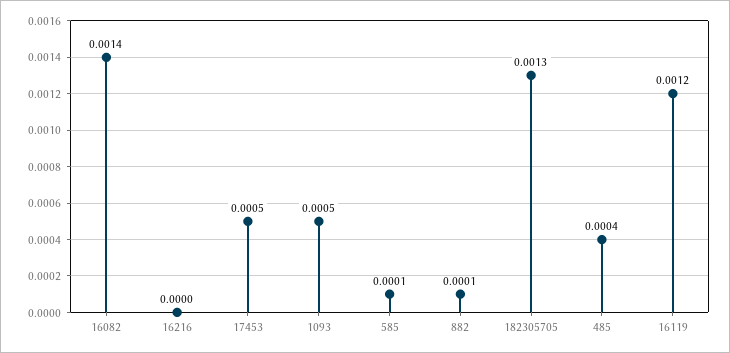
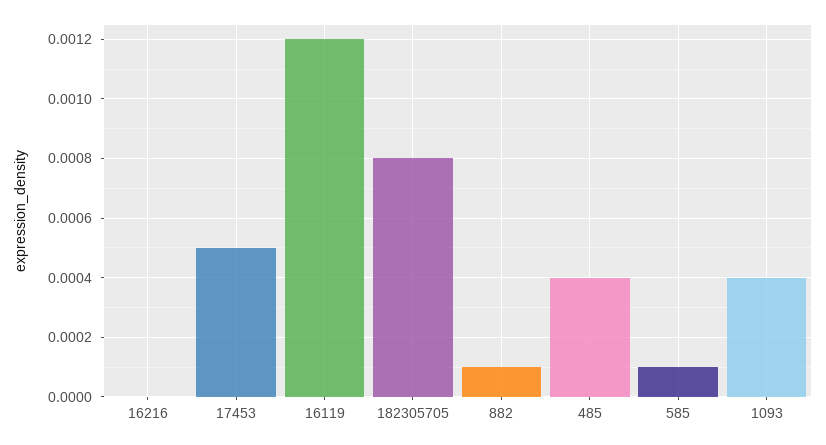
16082: 0.0014 -> none
1093: 0.0005 -> 0.0004
182305705: 0.0013 -> 0.0008

